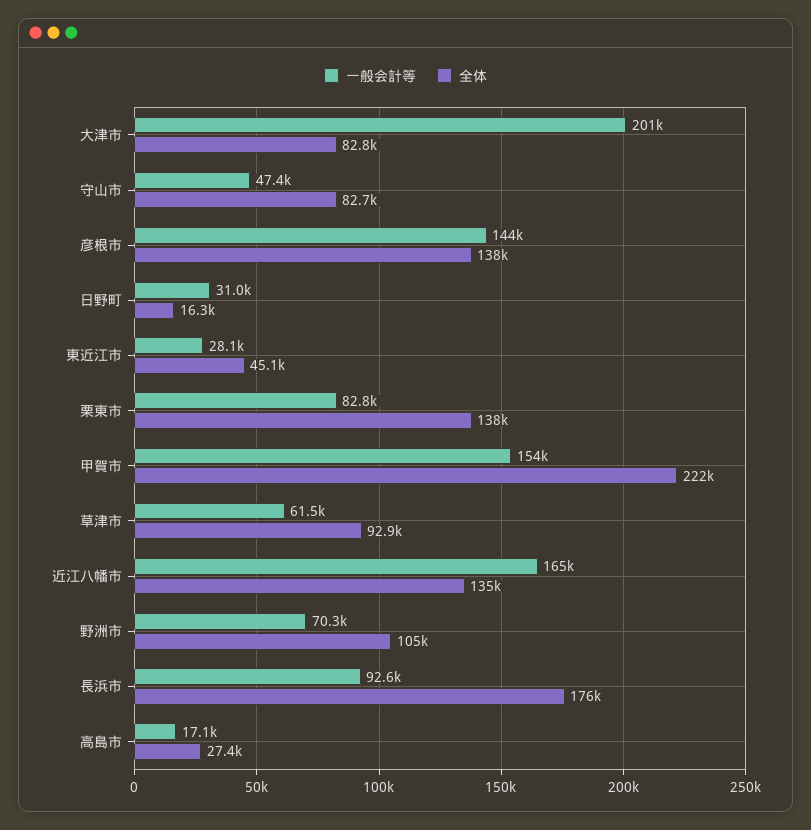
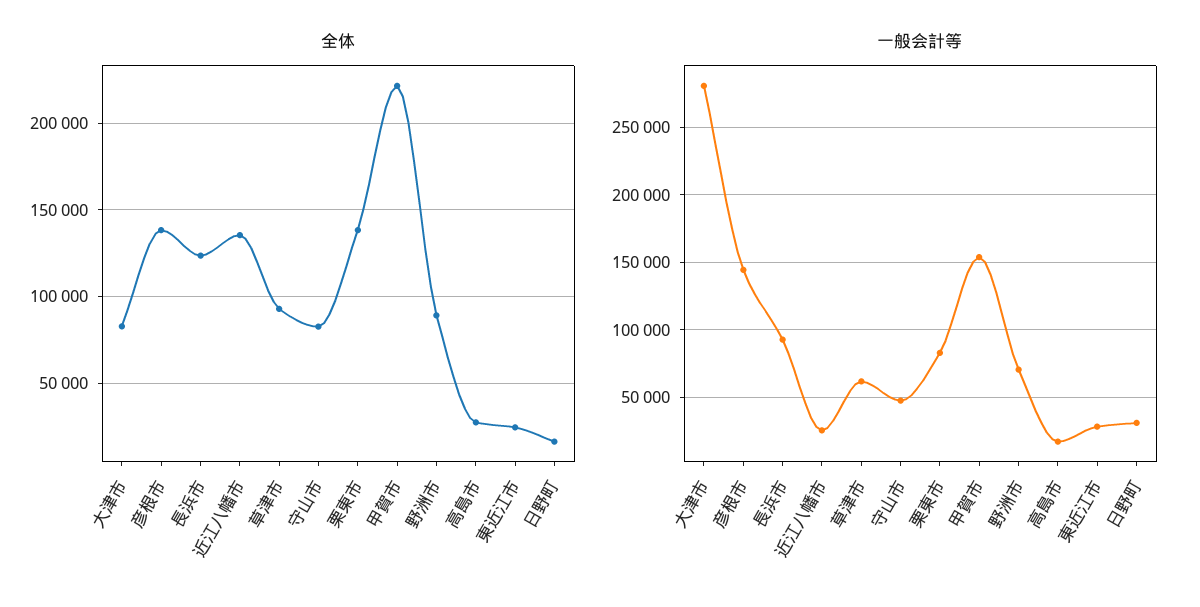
一般会計等, 大津市: 201000 -> 280000
全体, 東近江市: 45100 -> 25000
一般会計等, 近江八幡市: 165000 -> 25000
全体, 野洲市: 105000 -> 90000
全体, 長浜市: 176000 -> 125000

